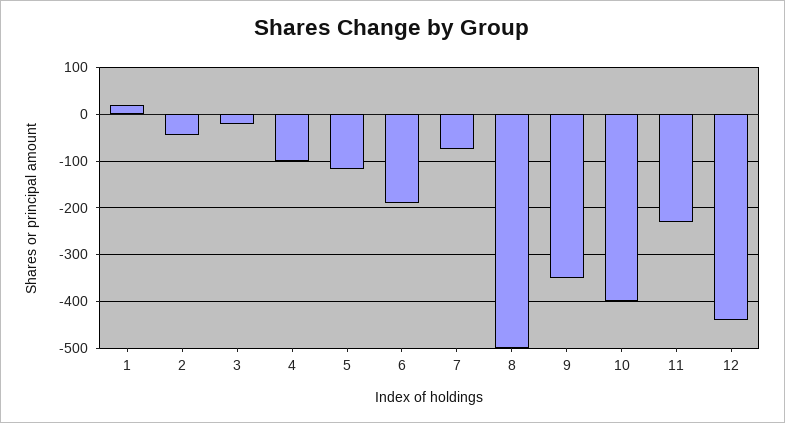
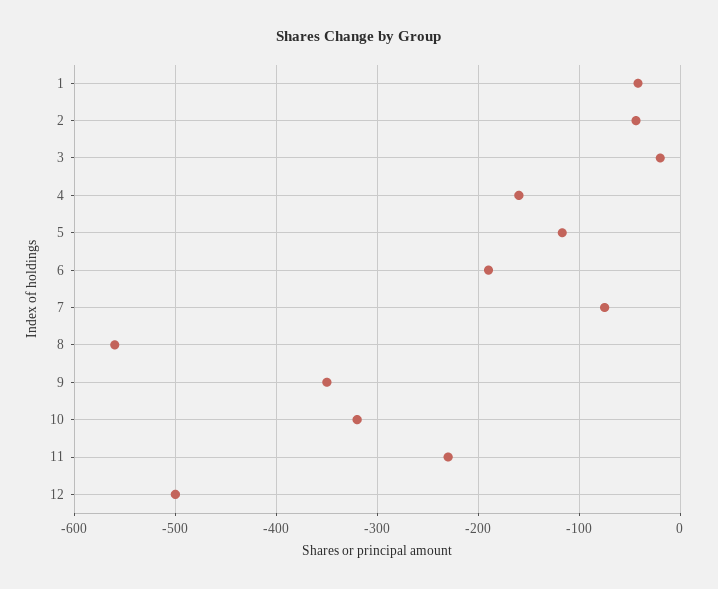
1: 20 -> -40
4: -100 -> -160
8: -500 -> -560
10: -400 -> -320
12: -440 -> -500

